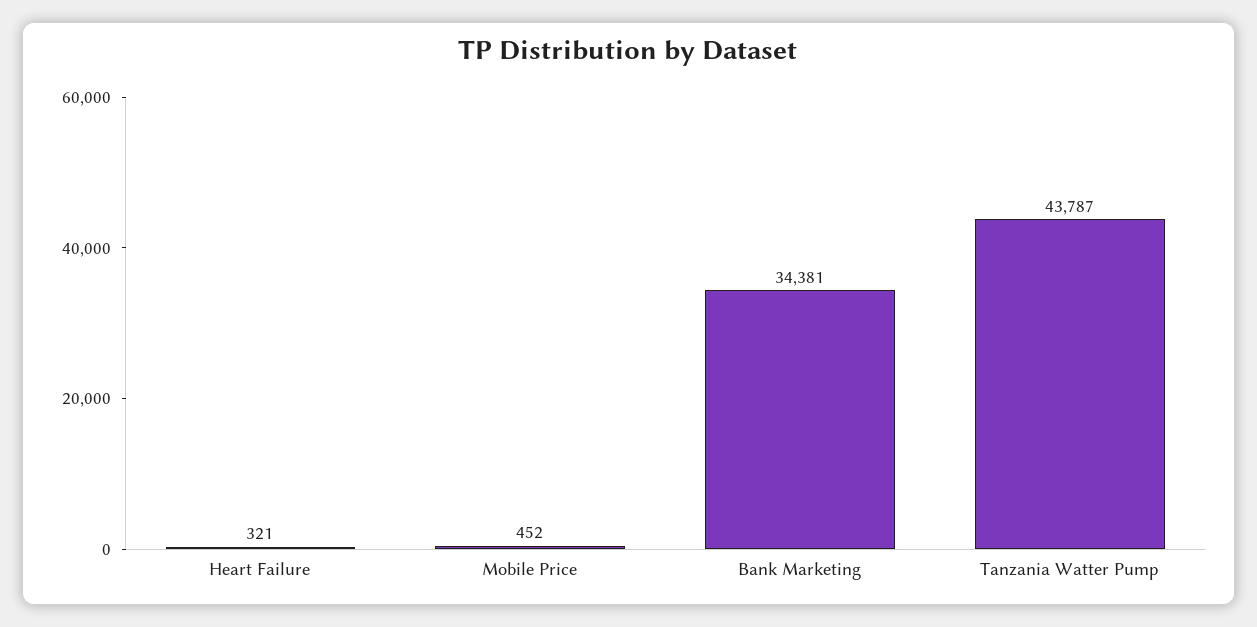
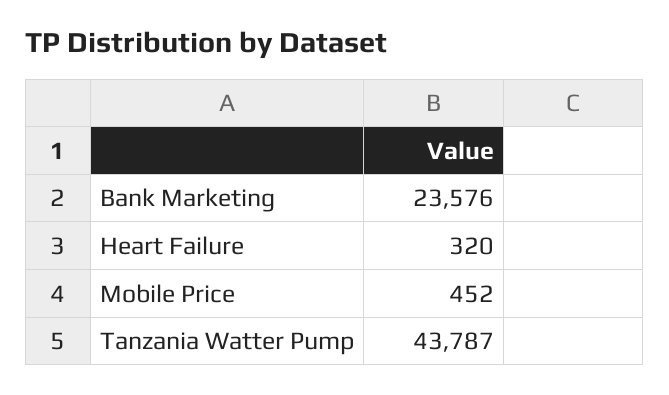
Heart Failure: 321 -> 320
Bank Marketing: 34381 -> 23576

